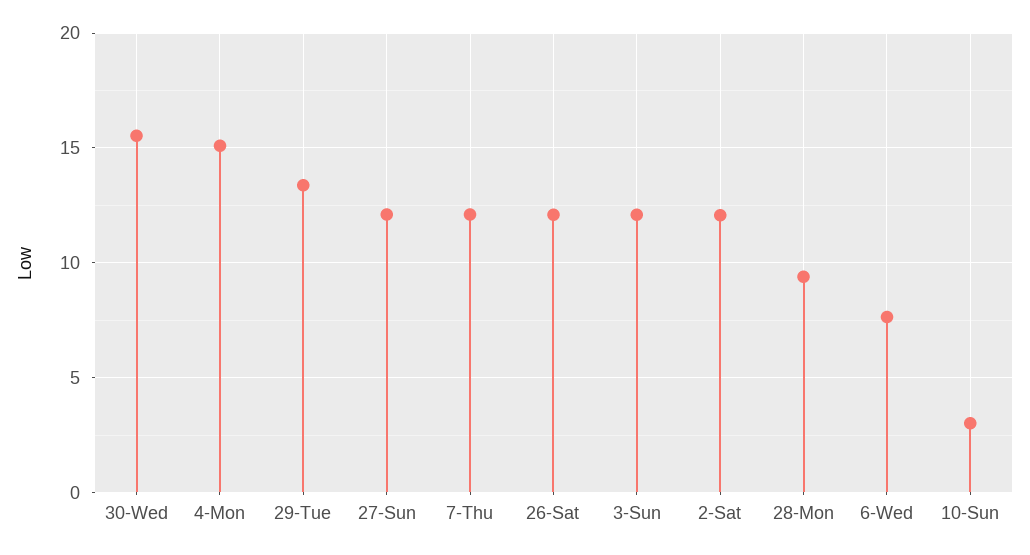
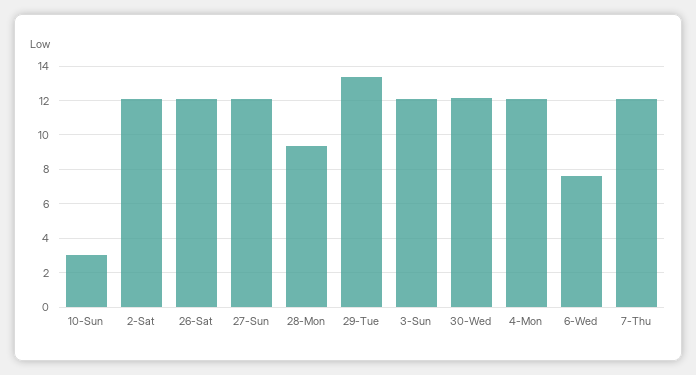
30-Wed: 15.5 -> 12
4-Mon: 15 -> 12

